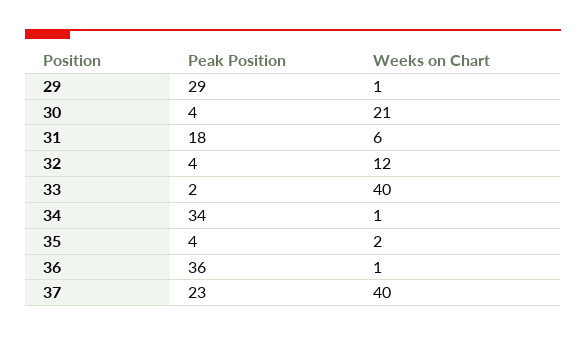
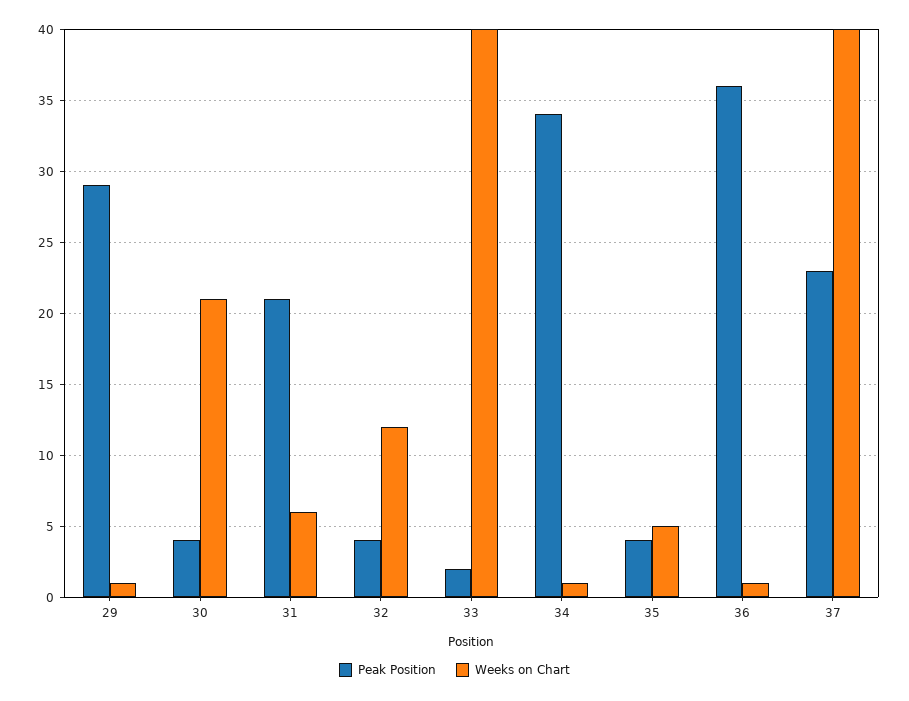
Peak Position, 31: 18 -> 21
Weeks on Chart, 35: 2 -> 5

